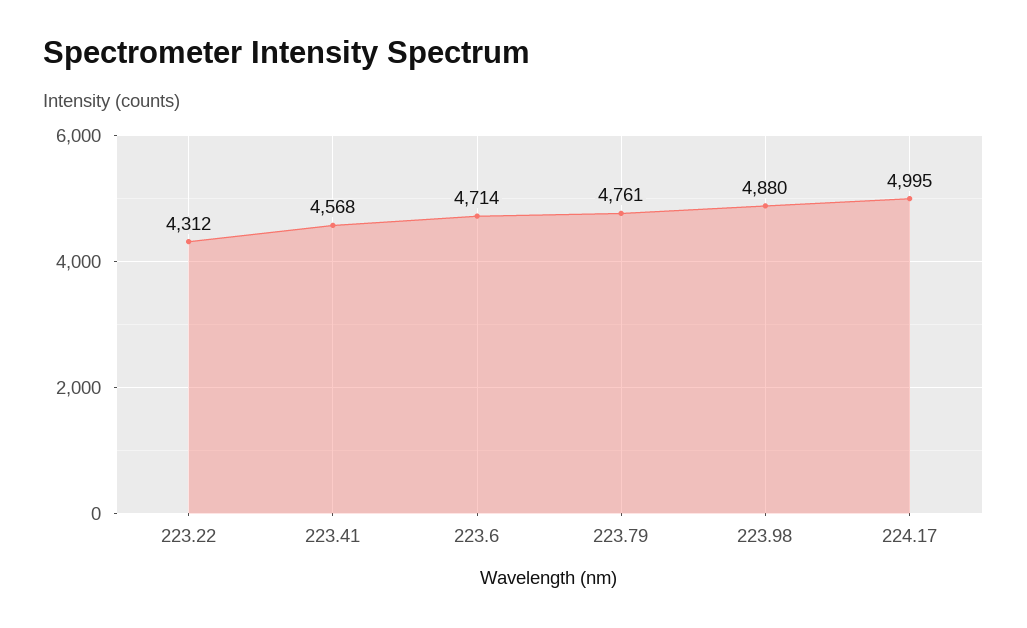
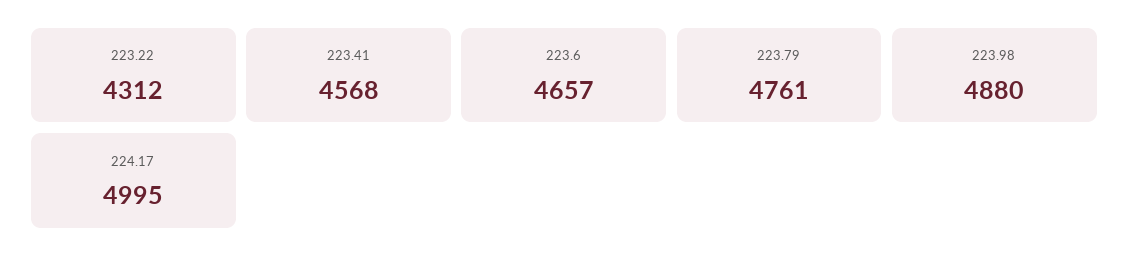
223.6: 4714 -> 4657

